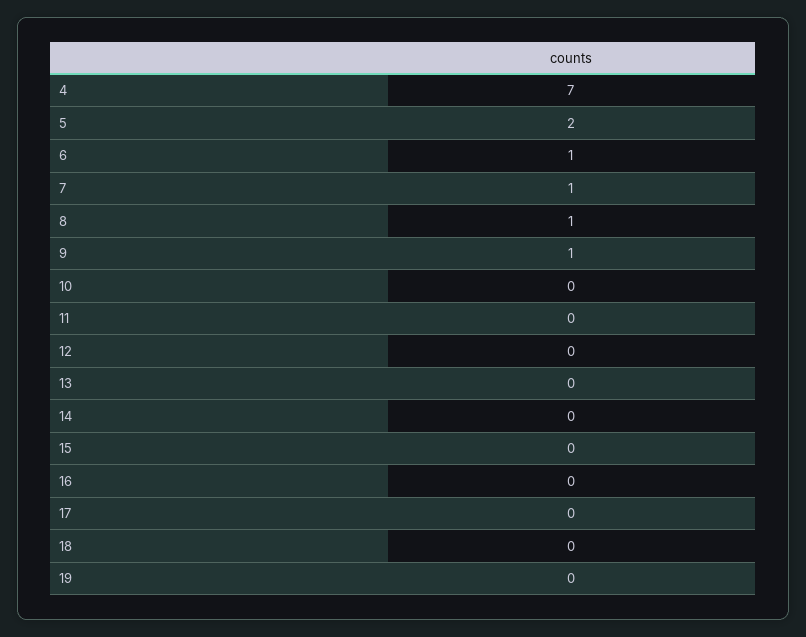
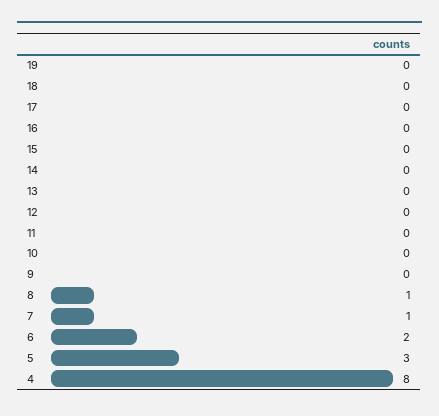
4: 7 -> 8
5: 2 -> 3
6: 1 -> 2
9: 1 -> 0

